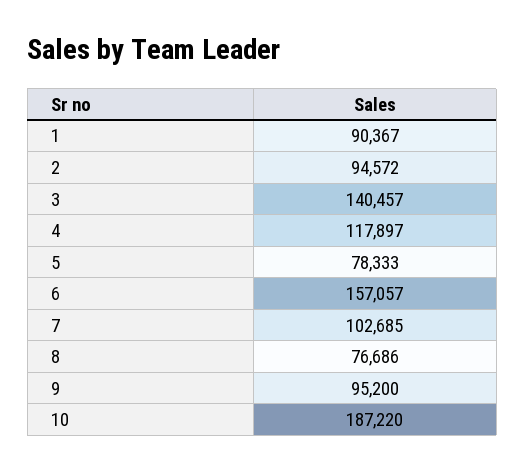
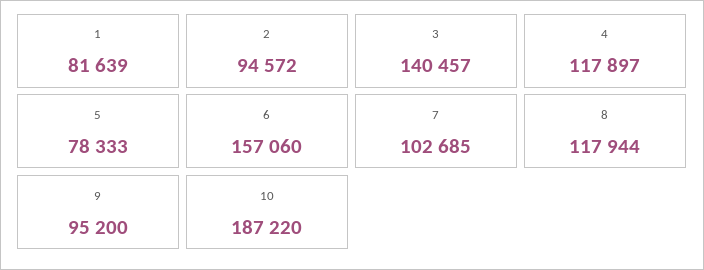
1: 90367 -> 81639
6: 157057 -> 157060
8: 76686 -> 117944

